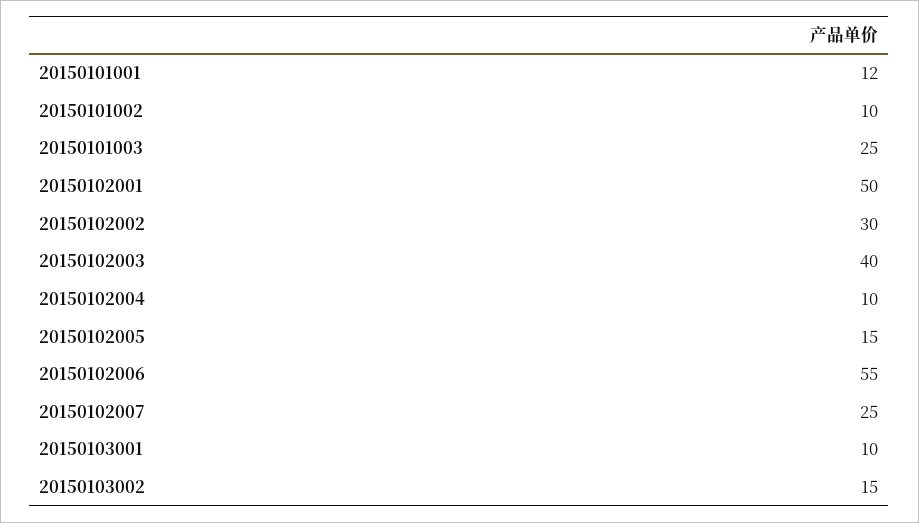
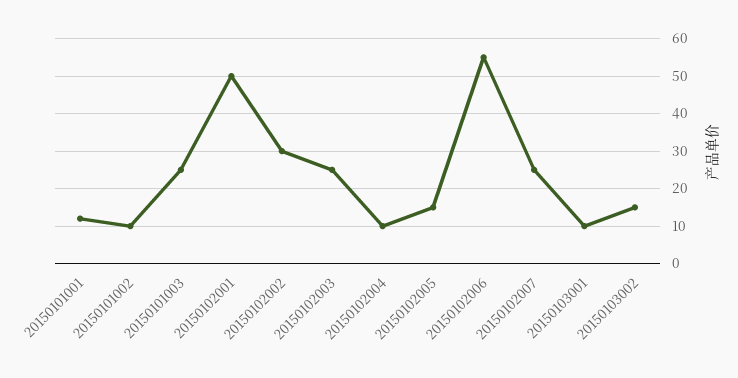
20150102003: 40 -> 25

